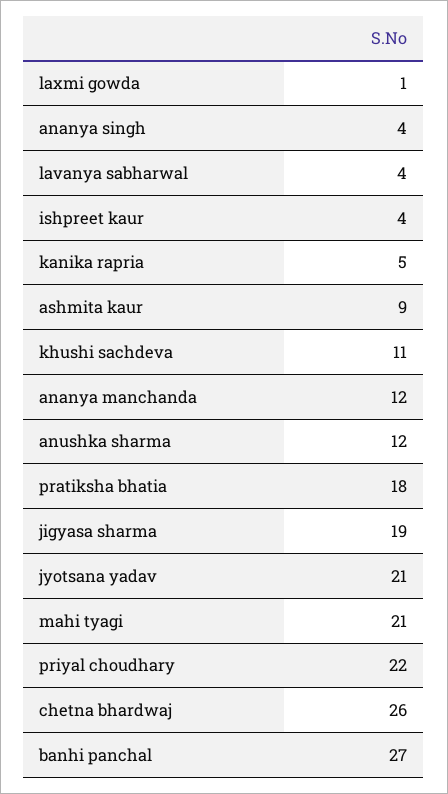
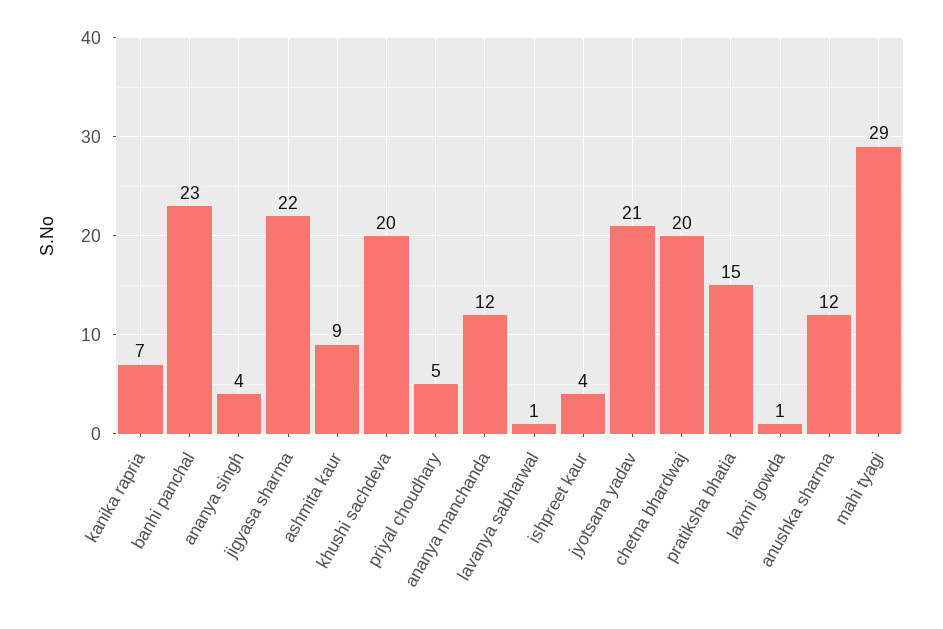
lavanya sabharwal: 4 -> 1
kanika rapria: 5 -> 7
khushi sachdeva: 11 -> 20
pratiksha bhatia: 18 -> 15
jigyasa sharma: 19 -> 22
mahi tyagi: 21 -> 29
priyal choudhary: 22 -> 5
chetna bhardwaj: 26 -> 20
banhi panchal: 27 -> 23

